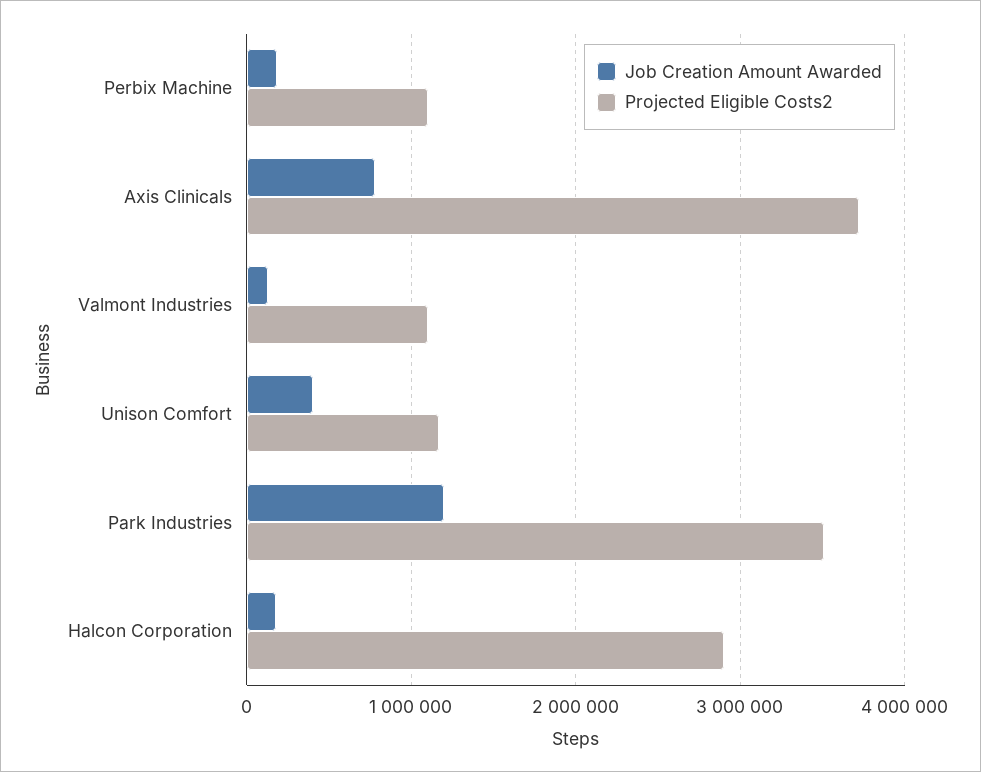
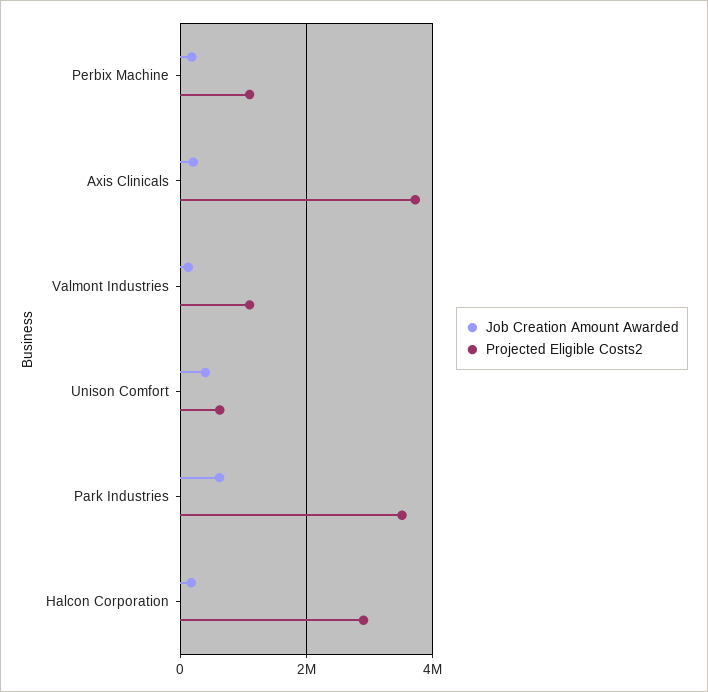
Job Creation Amount Awarded, Axis Clinicals: 800000 -> 200000
Projected Eligible Costs2, Unison Comfort: 1200000 -> 600000
Job Creation Amount Awarded, Park Industries: 1200000 -> 600000

